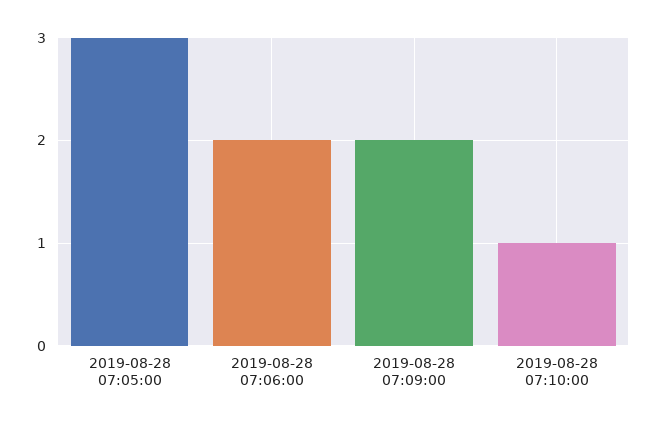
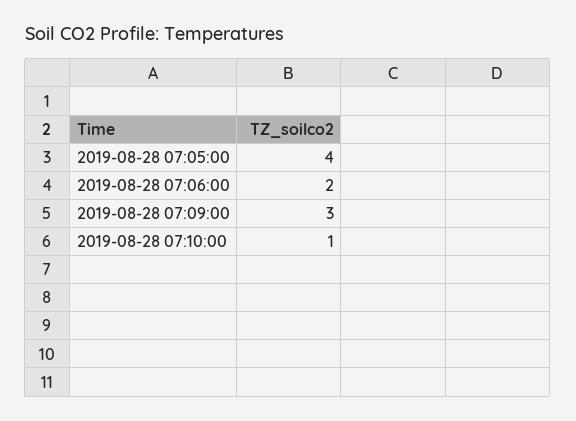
2019-08-28 07:05:00: 3 -> 4
2019-08-28 07:09:00: 2 -> 3

